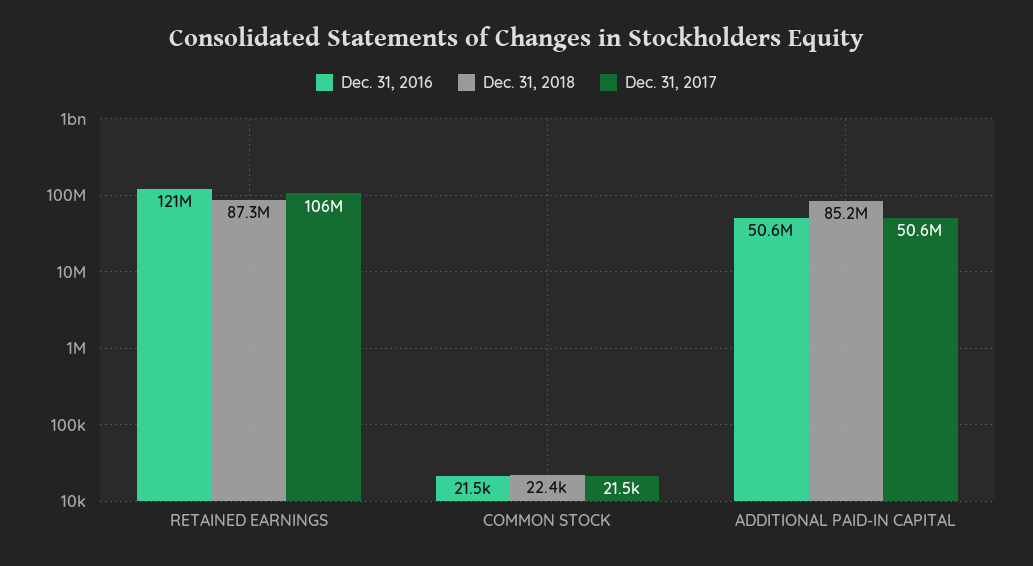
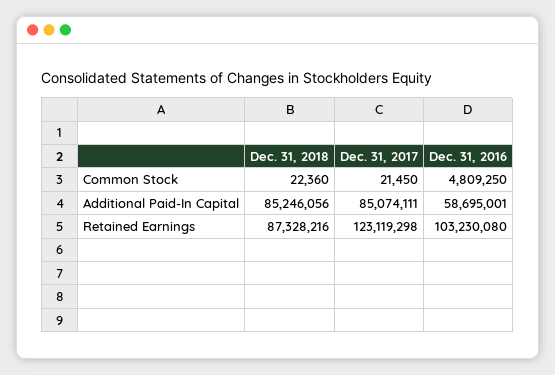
Dec. 31, 2016, RETAINED EARNINGS: 121000000 -> 103230080
Dec. 31, 2017, RETAINED EARNINGS: 106000000 -> 123119298
Dec. 31, 2016, COMMON STOCK: 21500 -> 4809250
Dec. 31, 2016, ADDITIONAL PAID-IN CAPITAL: 50600000 -> 58695001
Dec. 31, 2017, ADDITIONAL PAID-IN CAPITAL: 50600000 -> 85074111

